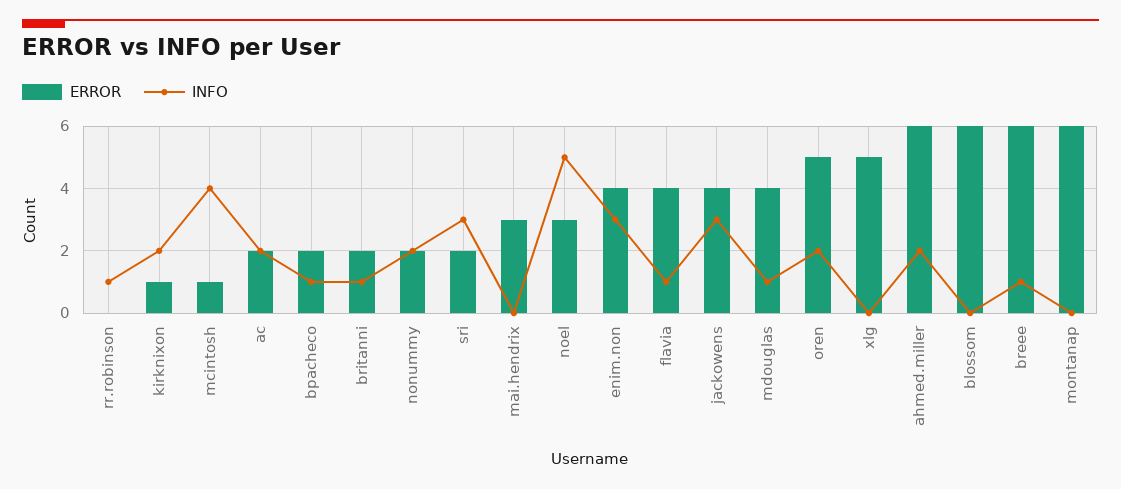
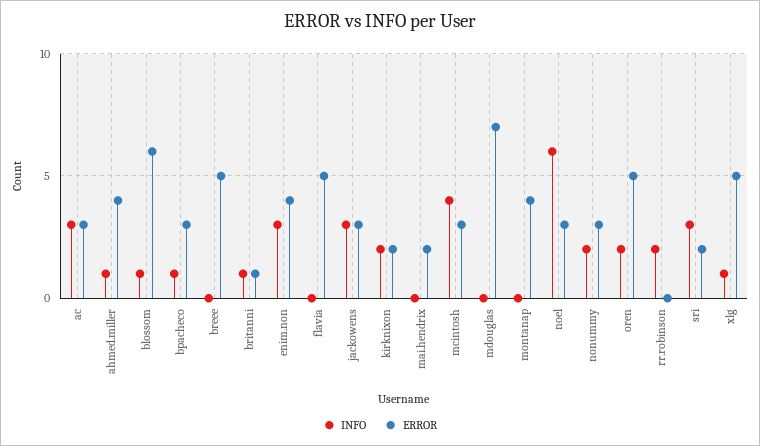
INFO, rr.robinson: 1 -> 2
ERROR, kirknixon: 1 -> 2
ERROR, mcintosh: 1 -> 3
ERROR, ac: 2 -> 3
INFO, ac: 2 -> 3
ERROR, bpacheco: 2 -> 3
ERROR, britanni: 2 -> 1
ERROR, nonummy: 2 -> 3
ERROR, mai.hendrix: 3 -> 2
INFO, noel: 5 -> 6
ERROR, flavia: 4 -> 5
INFO, flavia: 1 -> 0
ERROR, jackowens: 4 -> 3
ERROR, mdouglas: 4 -> 7
INFO, mdouglas: 1 -> 0
INFO, xlg: 0 -> 1
ERROR, ahmed.miller: 6 -> 4
INFO, ahmed.miller: 2 -> 1
INFO, blossom: 0 -> 1
ERROR, breee: 6 -> 5
INFO, breee: 1 -> 0
ERROR, montanap: 6 -> 4

